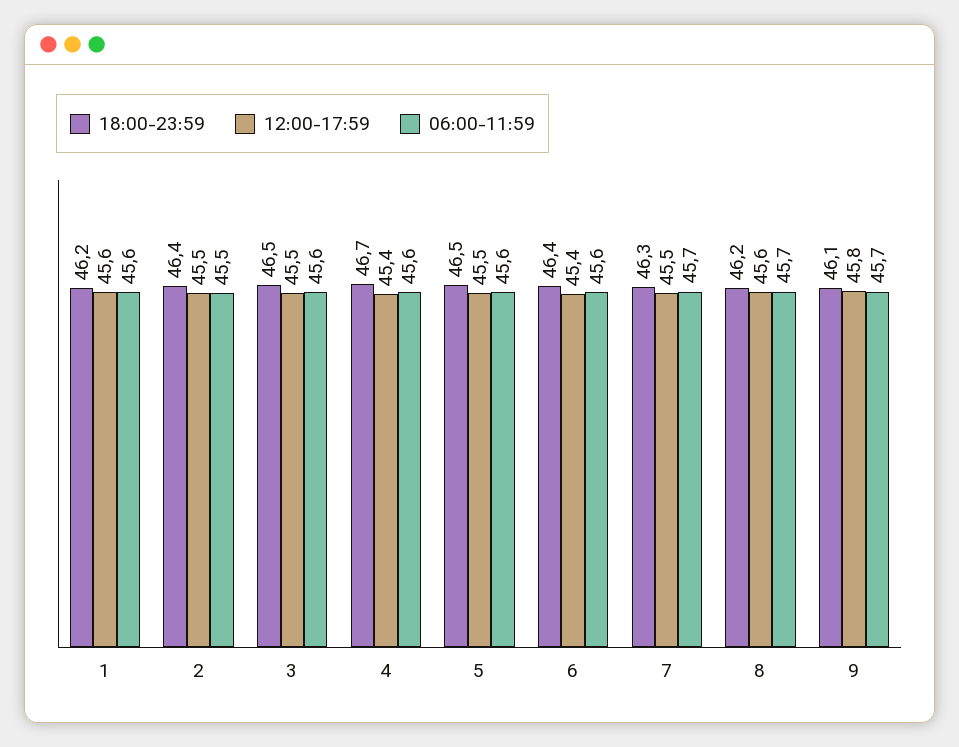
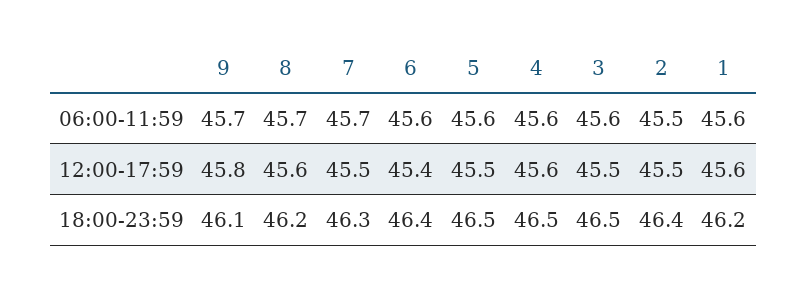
18:00-23:59, 4: 46.7 -> 46.5
12:00-17:59, 4: 45.4 -> 45.6

